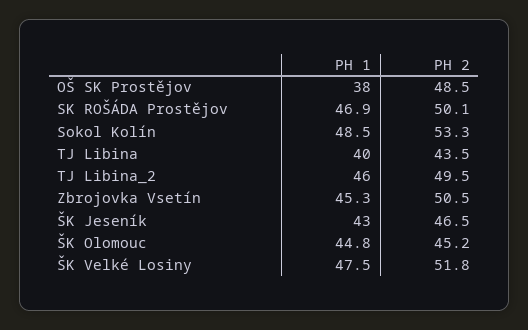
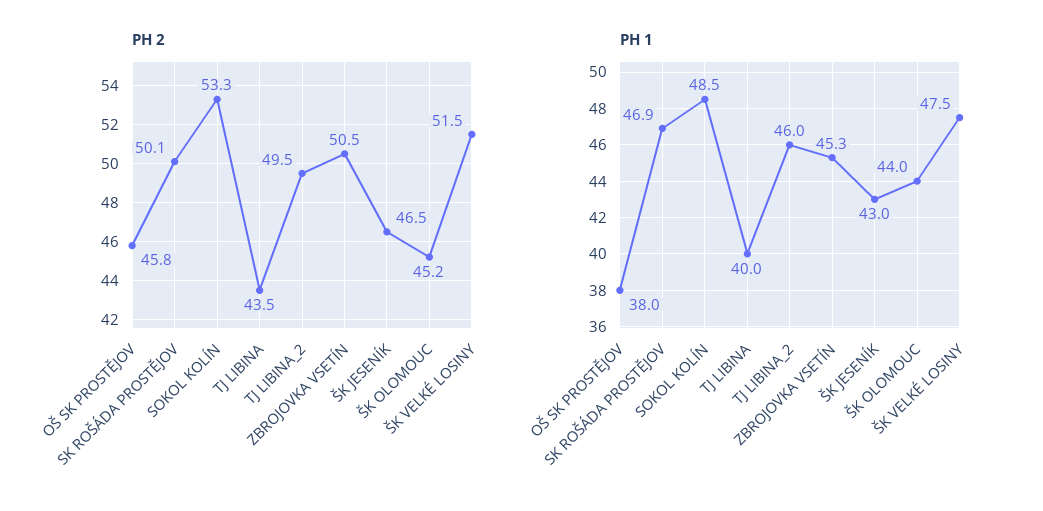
PH 2, OŠ SK Prostějov: 48.5 -> 45.8
PH 1, ŠK Olomouc: 44.8 -> 44
PH 2, ŠK Velké Losiny: 51.8 -> 51.5

